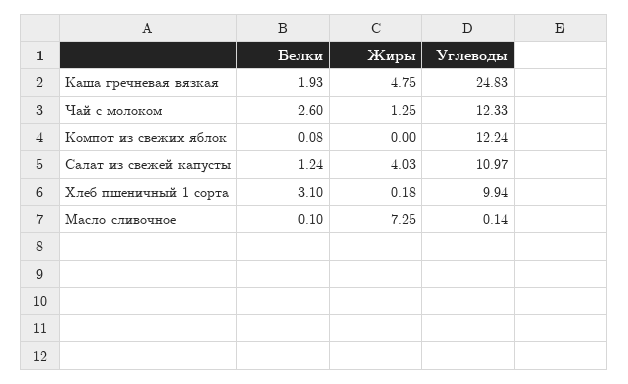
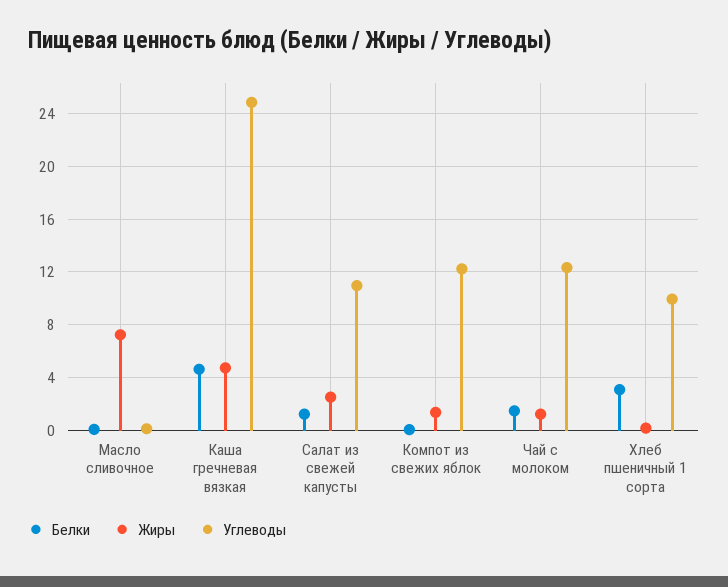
Белки, Каша гречневая вязкая: 1.93 -> 4.5
Белки, Чай с молоком: 2.6 -> 1.5
Жиры, Компот из свежих яблок: 0 -> 1.5
Жиры, Салат из свежей капусты: 4.03 -> 2.5

